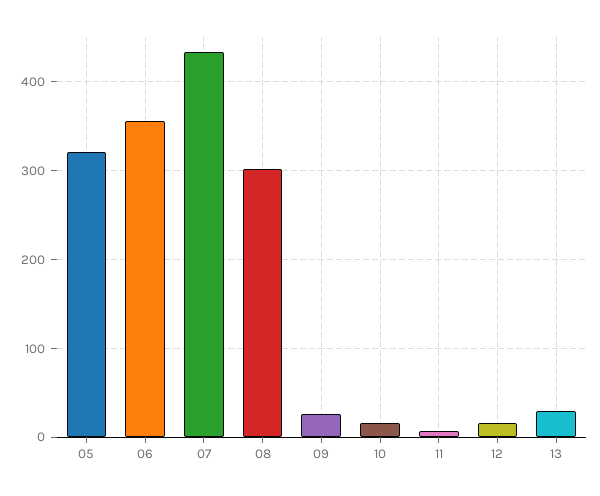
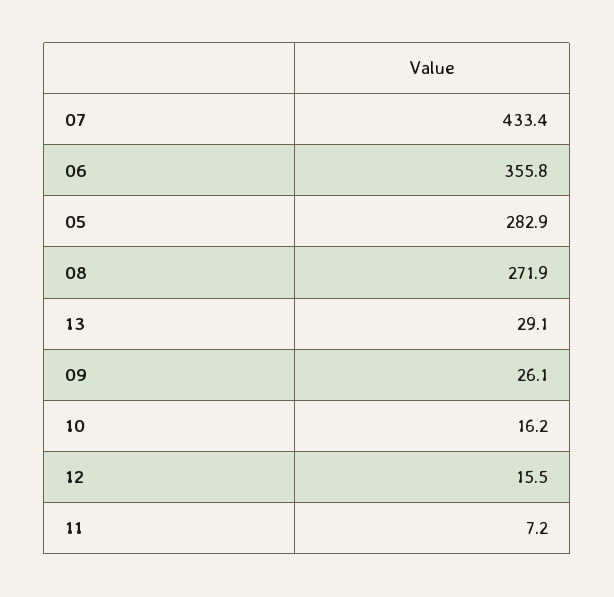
05: 320 -> 282.9
08: 300 -> 271.9

